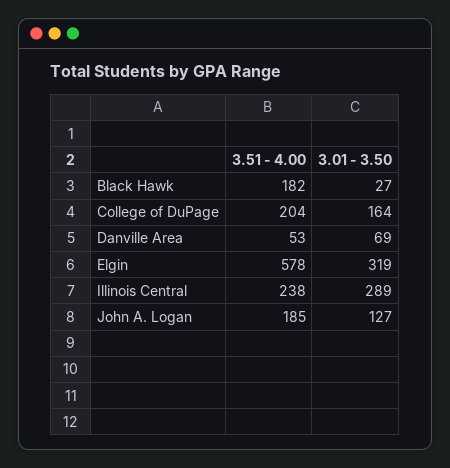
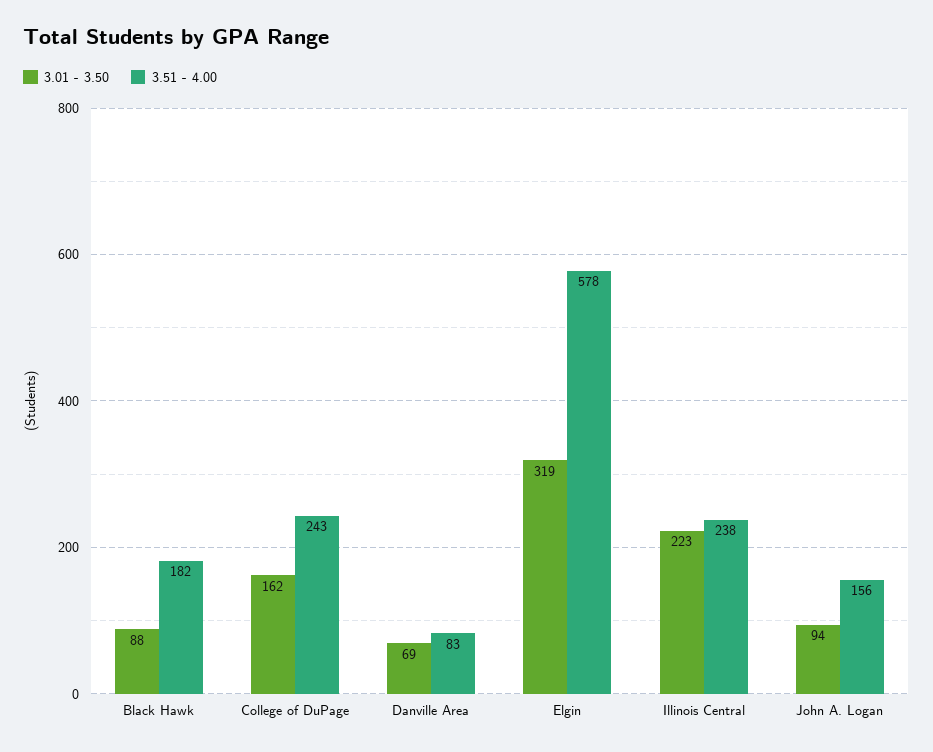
3.01 - 3.50, Black Hawk: 27 -> 88
3.51 - 4.00, College of DuPage: 204 -> 243
3.01 - 3.50, College of DuPage: 164 -> 162
3.51 - 4.00, Danville Area: 53 -> 83
3.01 - 3.50, Illinois Central: 289 -> 223
3.51 - 4.00, John A. Logan: 185 -> 156
3.01 - 3.50, John A. Logan: 127 -> 94

